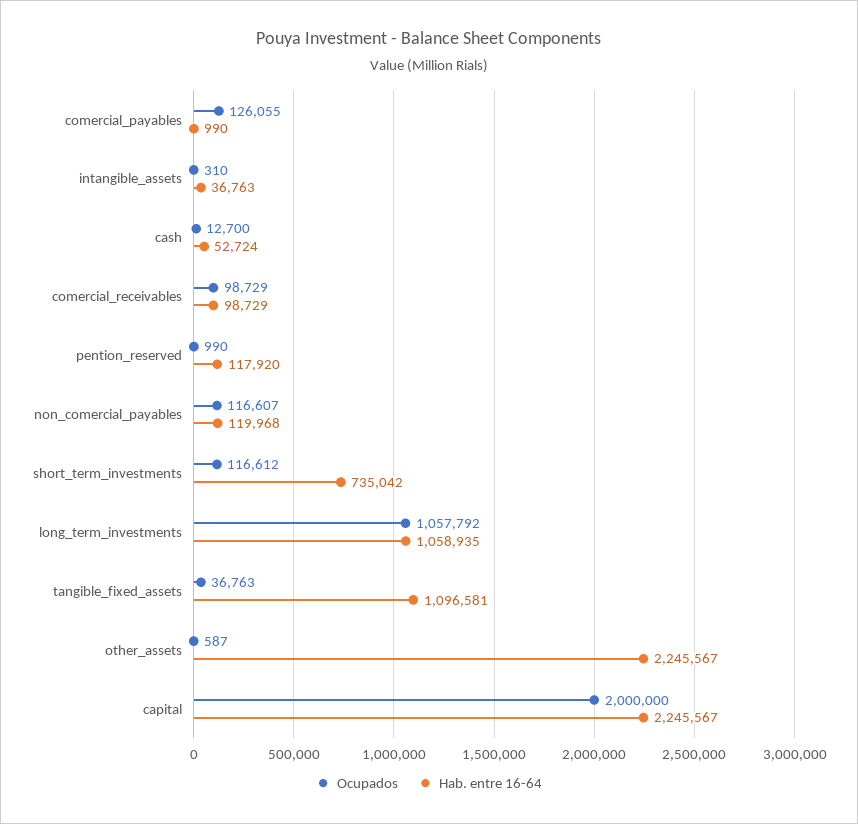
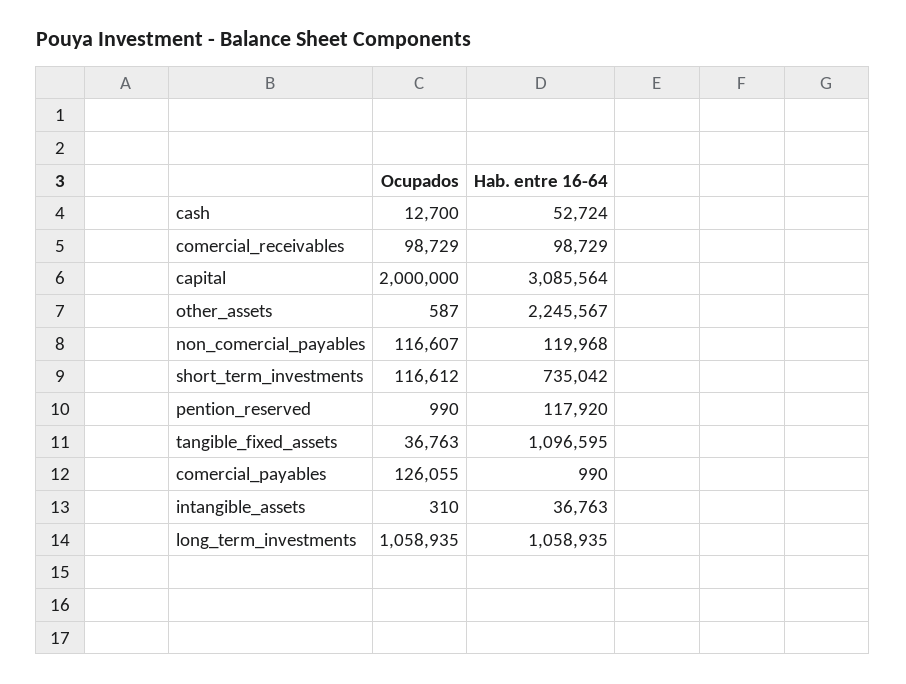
Ocupados, long_term_investments: 1057792 -> 1058935
Hab. entre 16-64, tangible_fixed_assets: 1096581 -> 1096595
Hab. entre 16-64, capital: 2245567 -> 3085564

